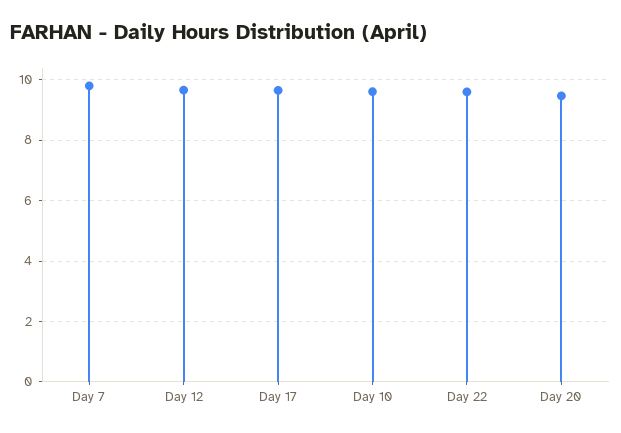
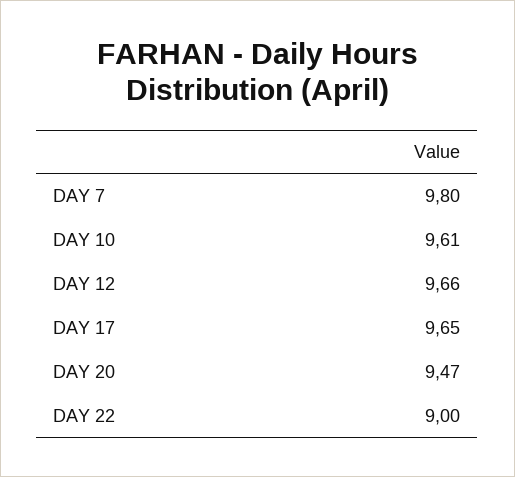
Day 22: 9.6 -> 9

